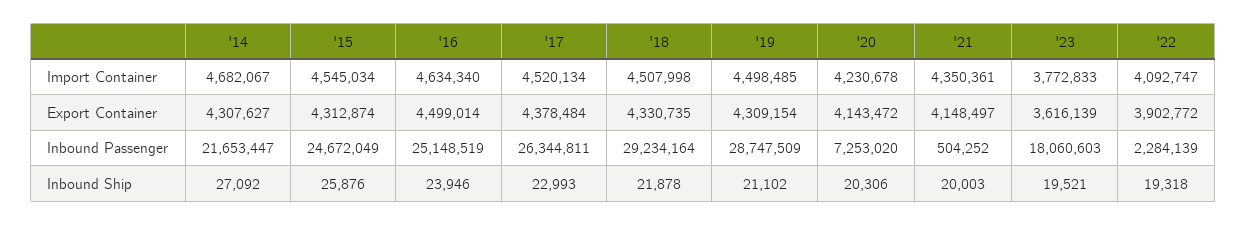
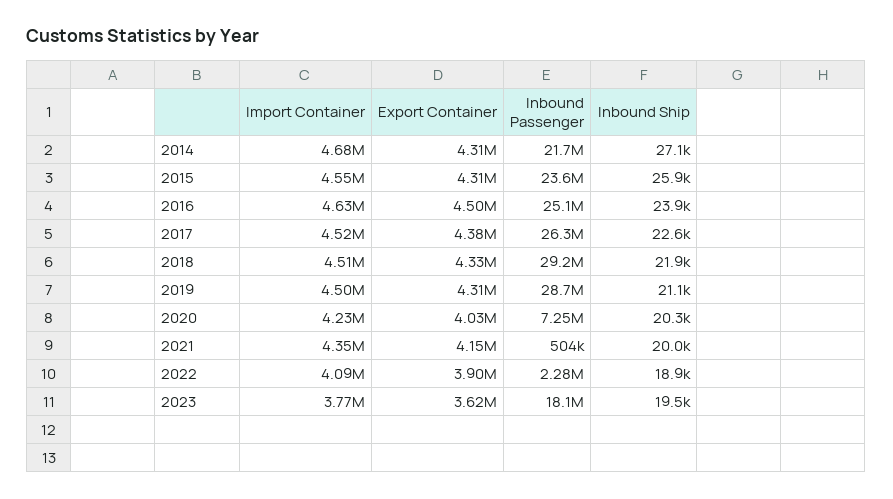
'20, Export Container: 4143472 -> 4030000
'15, Inbound Passenger: 24672049 -> 23600000
'17, Inbound Ship: 22993 -> 22600
'22, Inbound Ship: 19318 -> 18900

